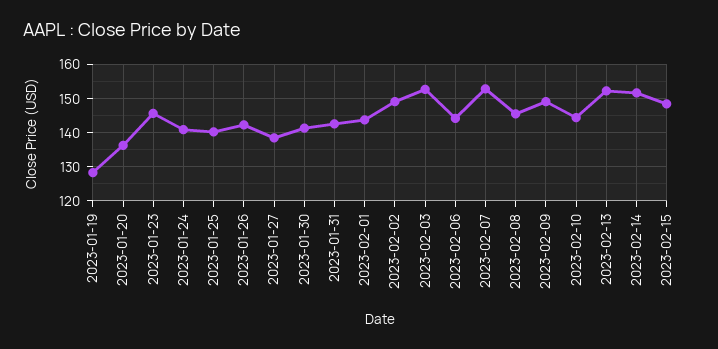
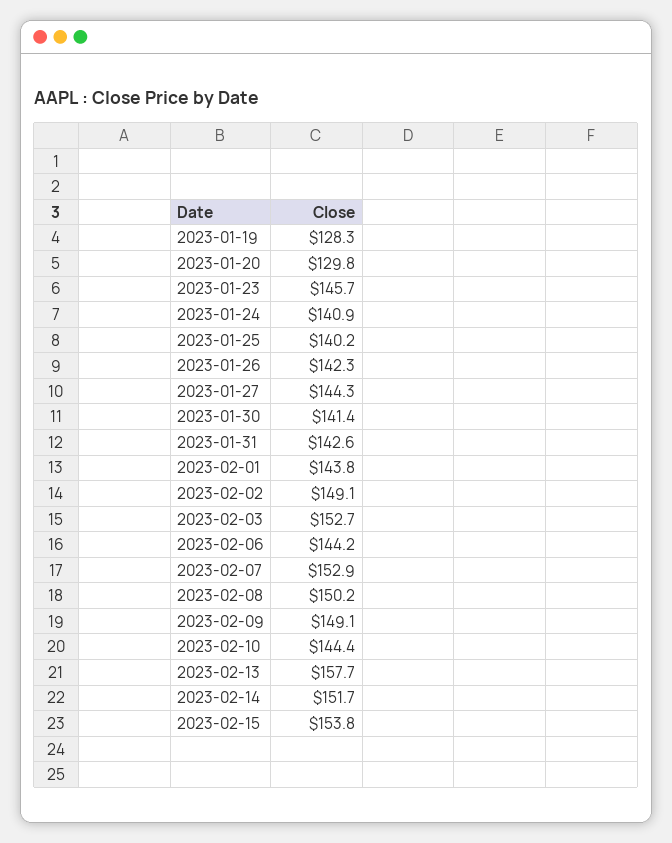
2023-01-20: 136 -> 129.8
2023-01-27: 138 -> 144.3
2023-02-08: 146 -> 150.2
2023-02-13: 152 -> 157.7
2023-02-15: 148 -> 153.8

